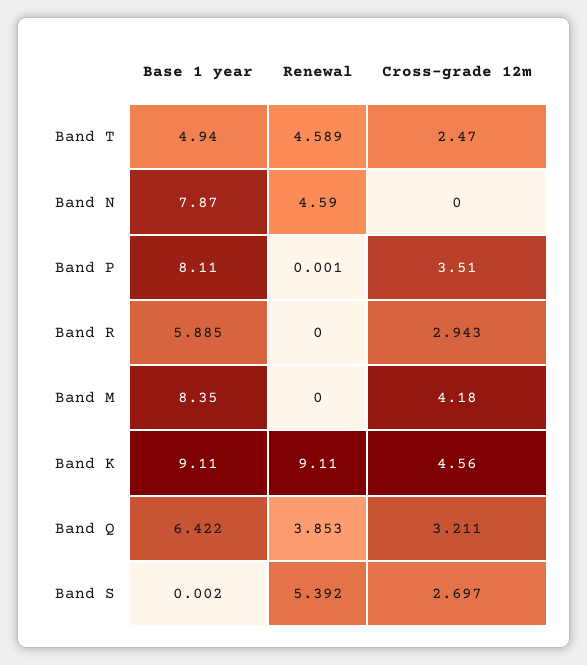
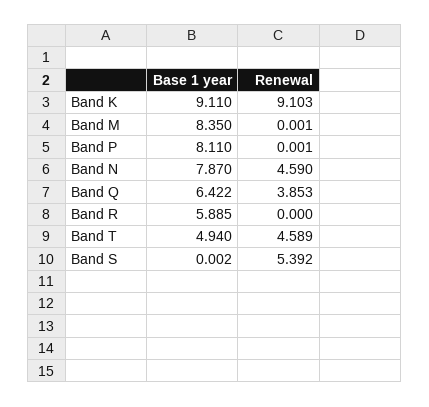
Cross-grade 12m, Band T: 2.47 -> none
Cross-grade 12m, Band N: 0 -> none
Cross-grade 12m, Band P: 3.51 -> none
Cross-grade 12m, Band R: 2.943 -> none
Renewal, Band M: 0 -> 0.001
Cross-grade 12m, Band M: 4.18 -> none
Renewal, Band K: 9.11 -> 9.103
Cross-grade 12m, Band K: 4.56 -> none
Cross-grade 12m, Band Q: 3.211 -> none
Cross-grade 12m, Band S: 2.697 -> none

